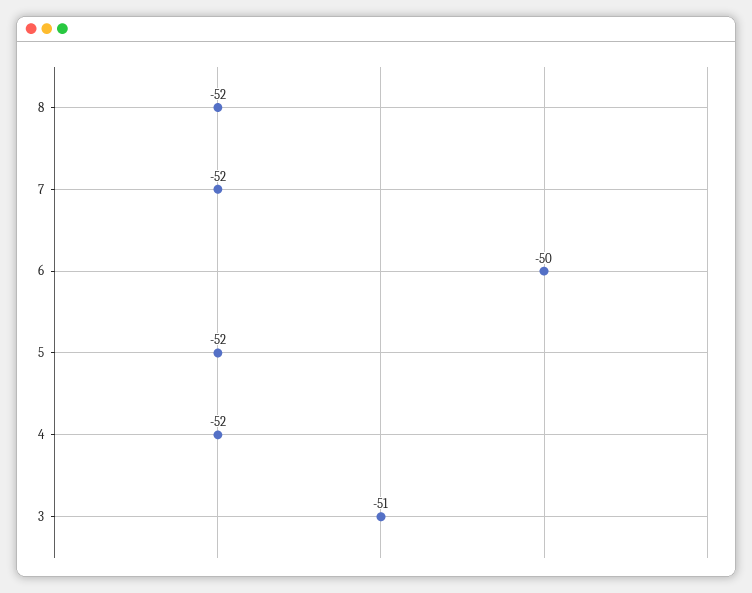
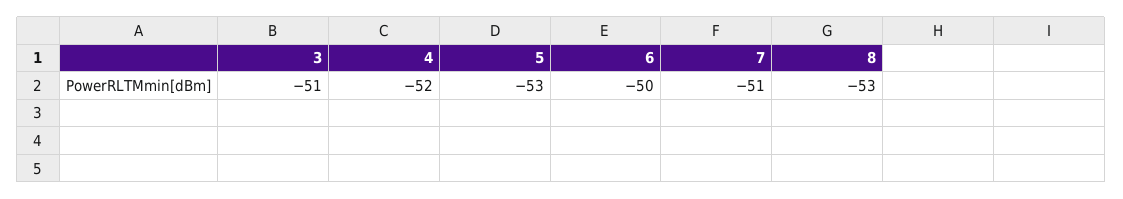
8: -52 -> -53
7: -52 -> -51
5: -52 -> -53

